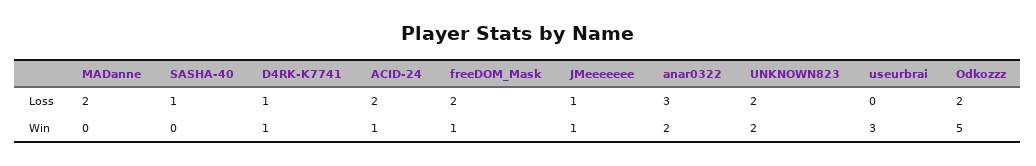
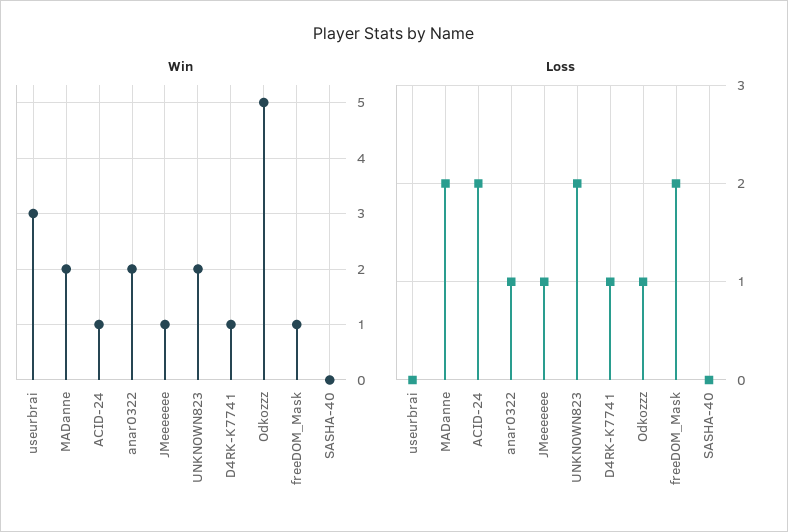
Loss, SASHA-40: 1 -> 0
Loss, anar0322: 3 -> 1
Loss, Odkozzz: 2 -> 1
Win, MADanne: 0 -> 2

